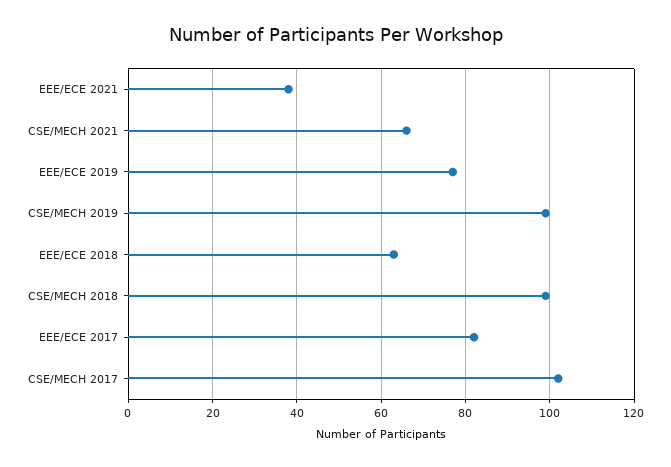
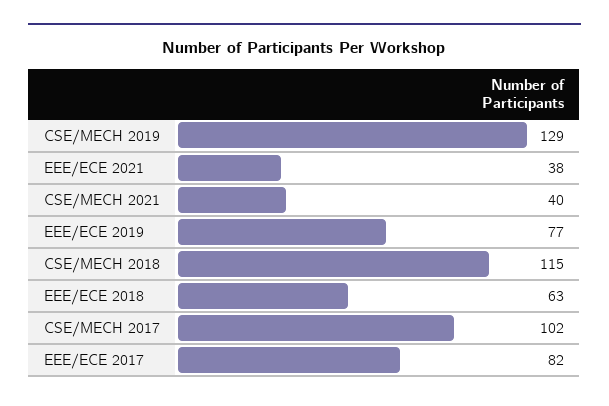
CSE/MECH 2021: 65 -> 40
CSE/MECH 2019: 100 -> 129
CSE/MECH 2018: 100 -> 115

